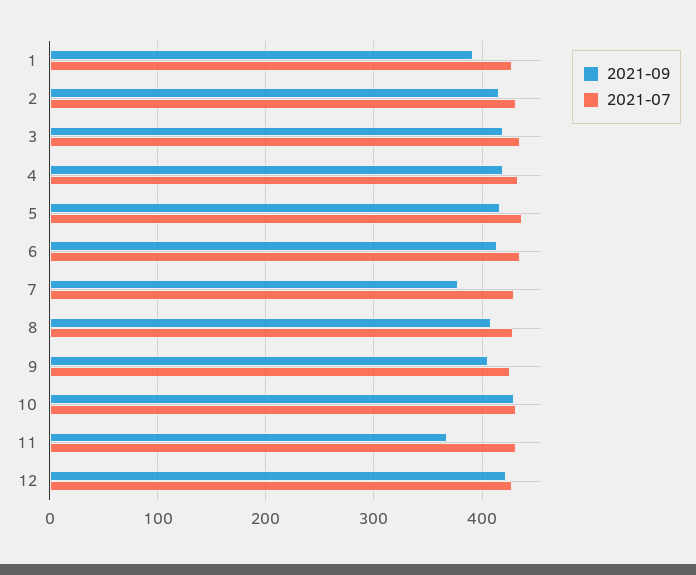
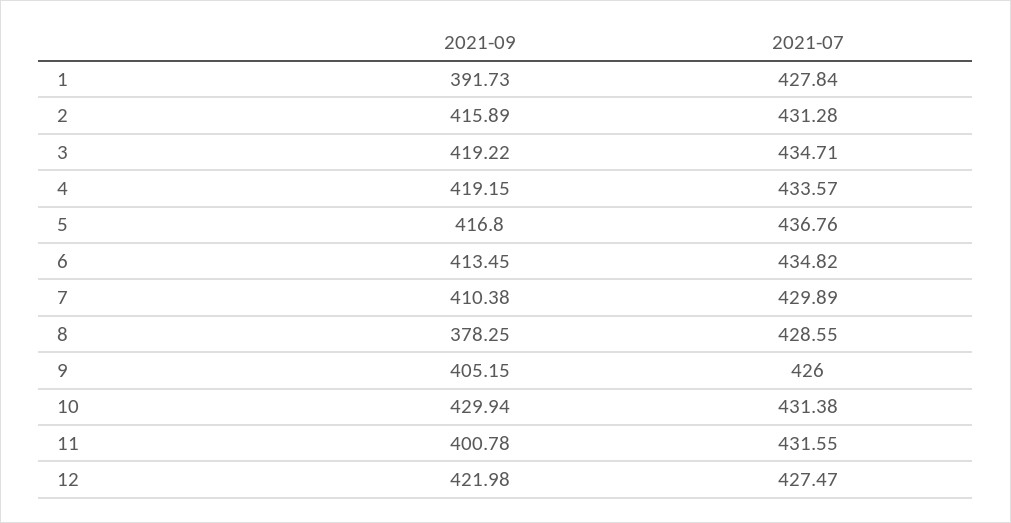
2021-09, 7: 380 -> 410.38
2021-09, 8: 410 -> 378.25
2021-09, 11: 370 -> 400.78

